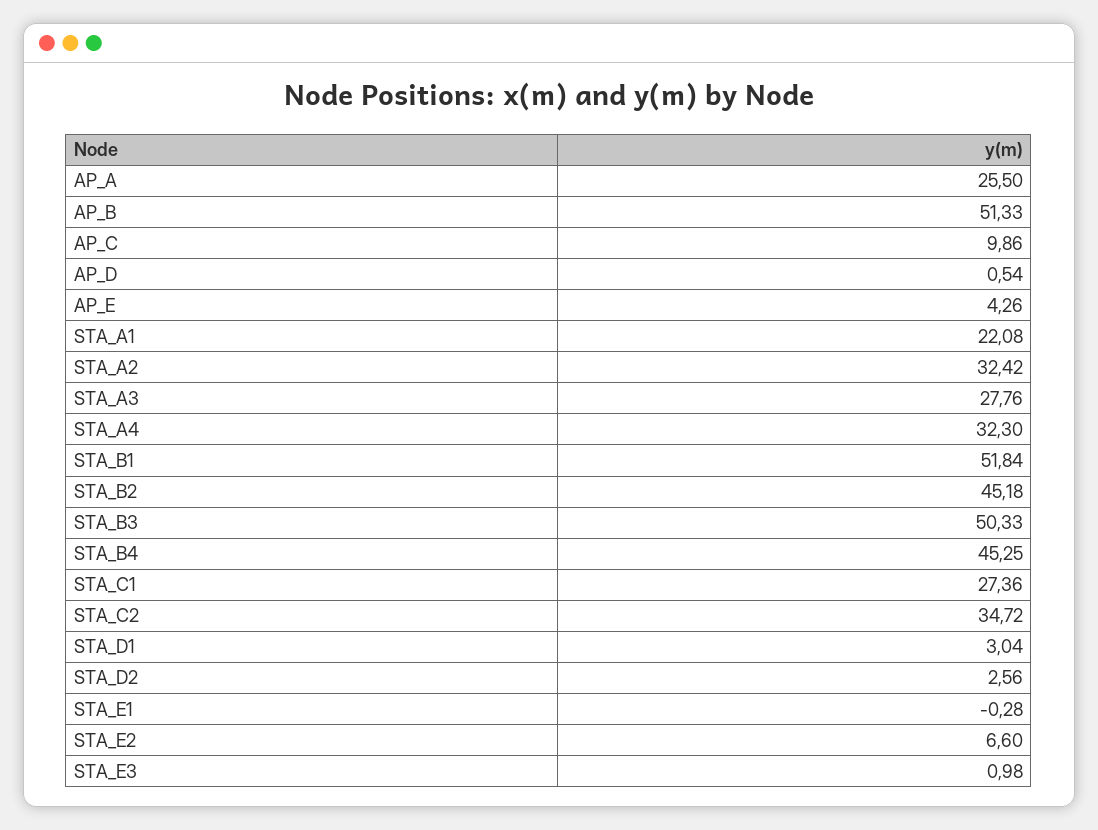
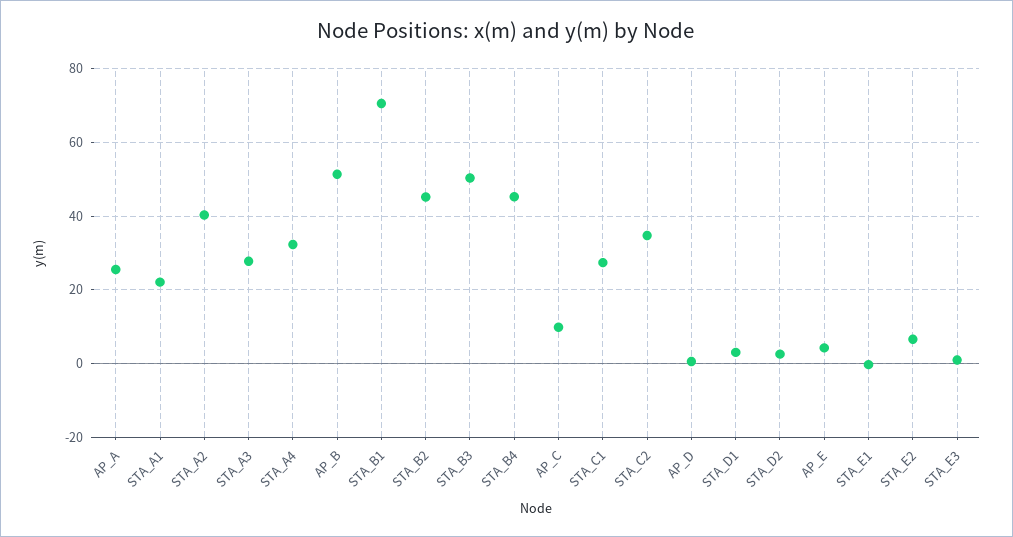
STA_A2: 32.42 -> 40
STA_B1: 51.84 -> 70

